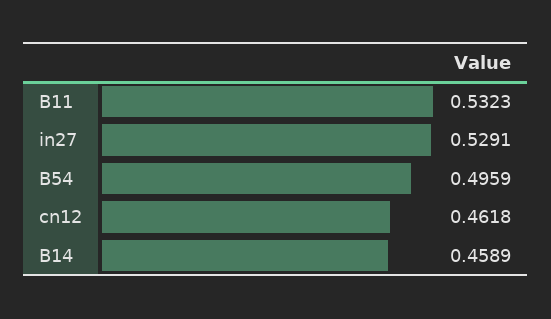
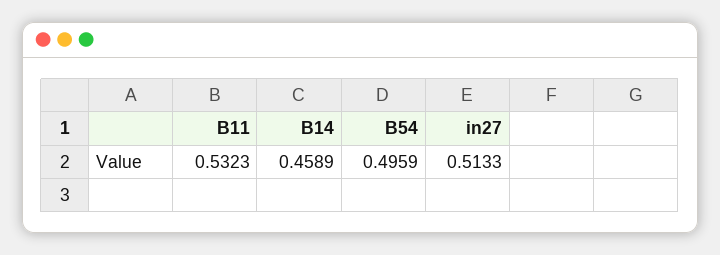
in27: 0.5291 -> 0.5133
cn12: 0.4618 -> none

